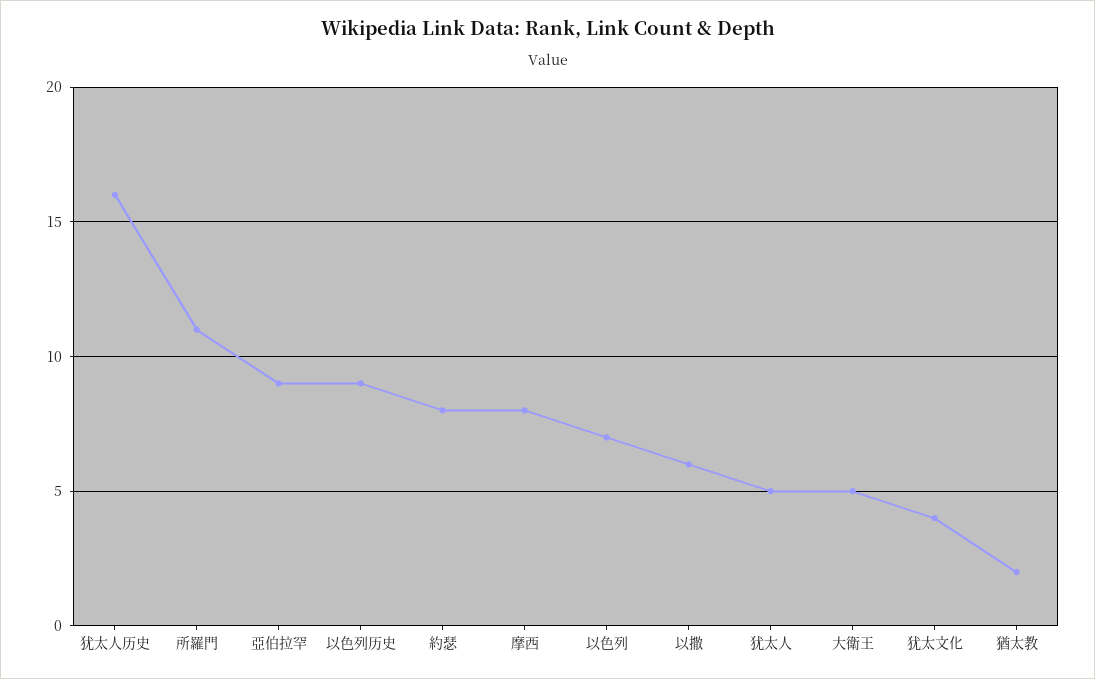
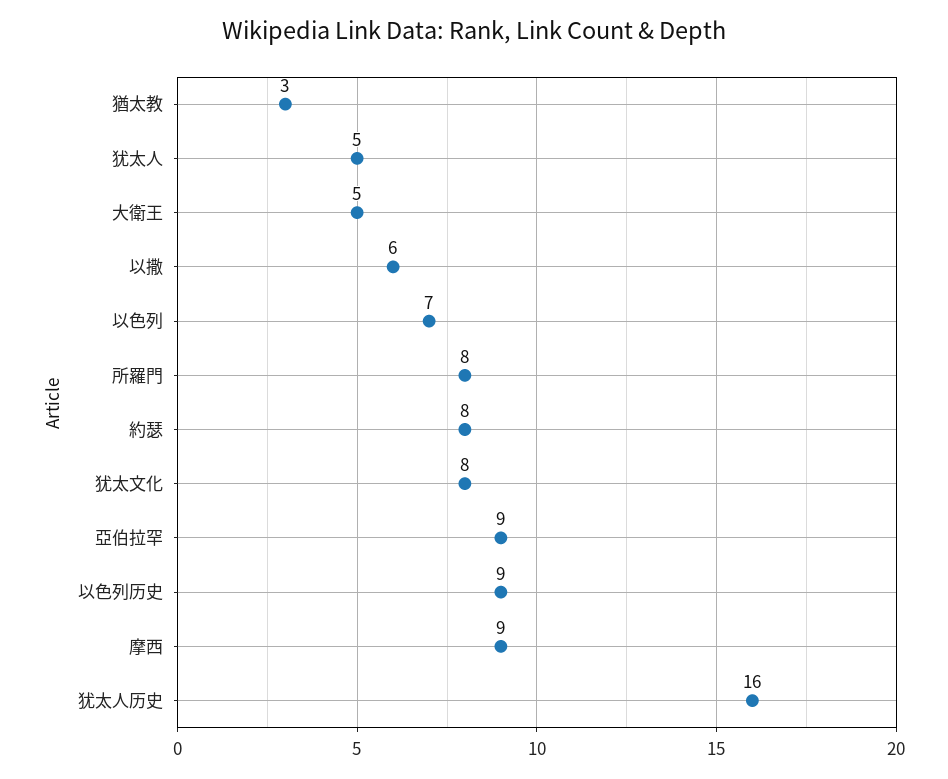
所羅門: 11 -> 8
摩西: 8 -> 9
犹太文化: 4 -> 8
猶太教: 2 -> 3

